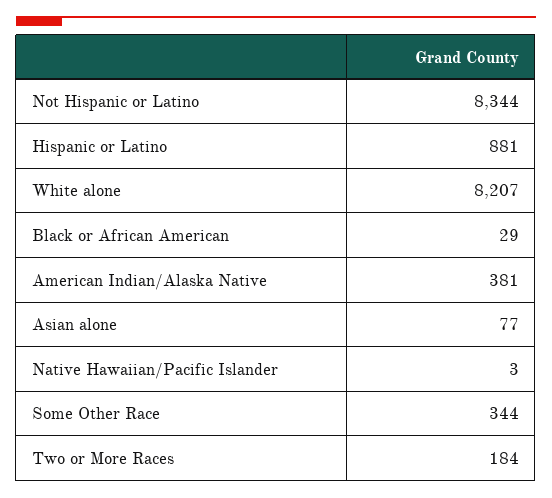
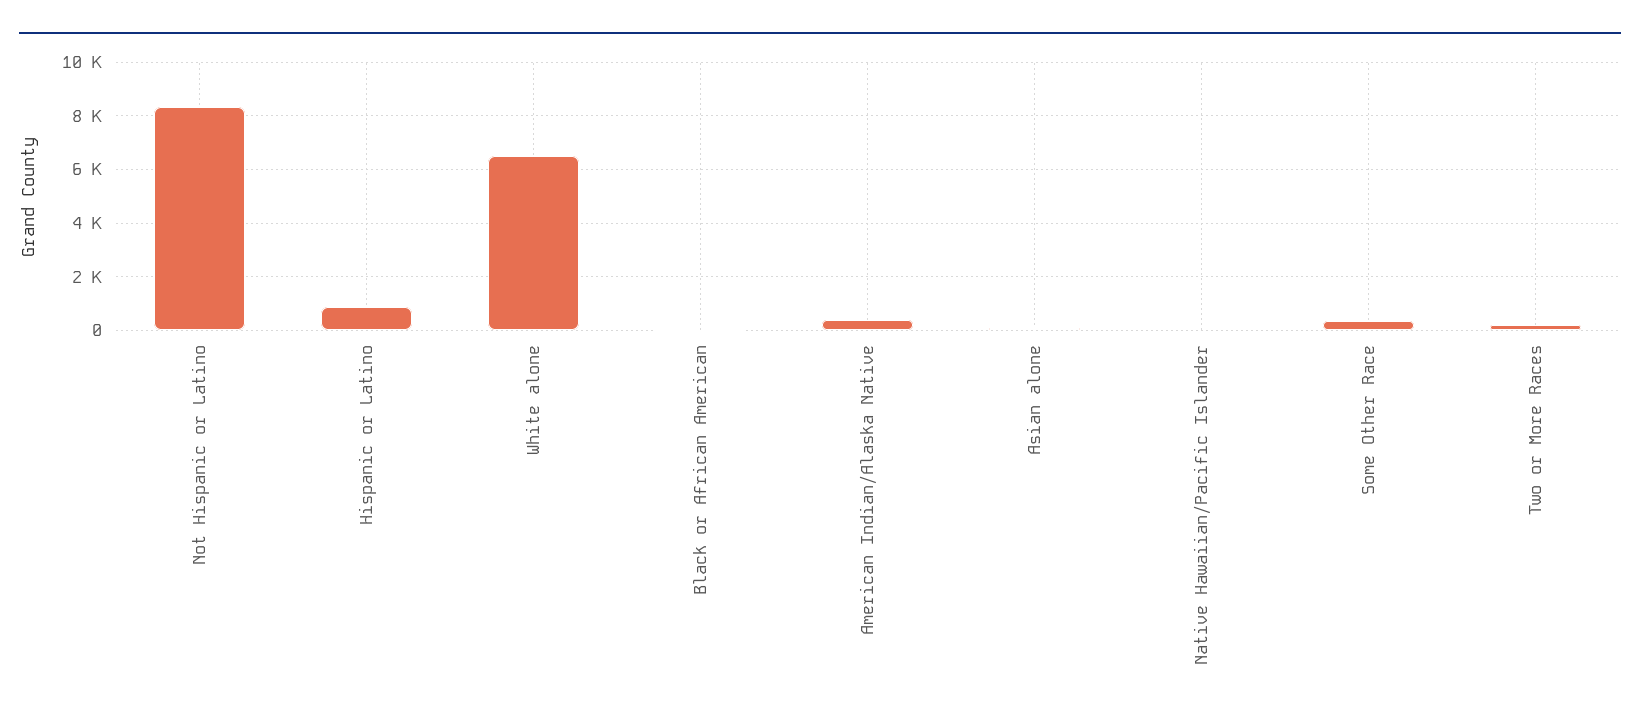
White alone: 8207 -> 6500

